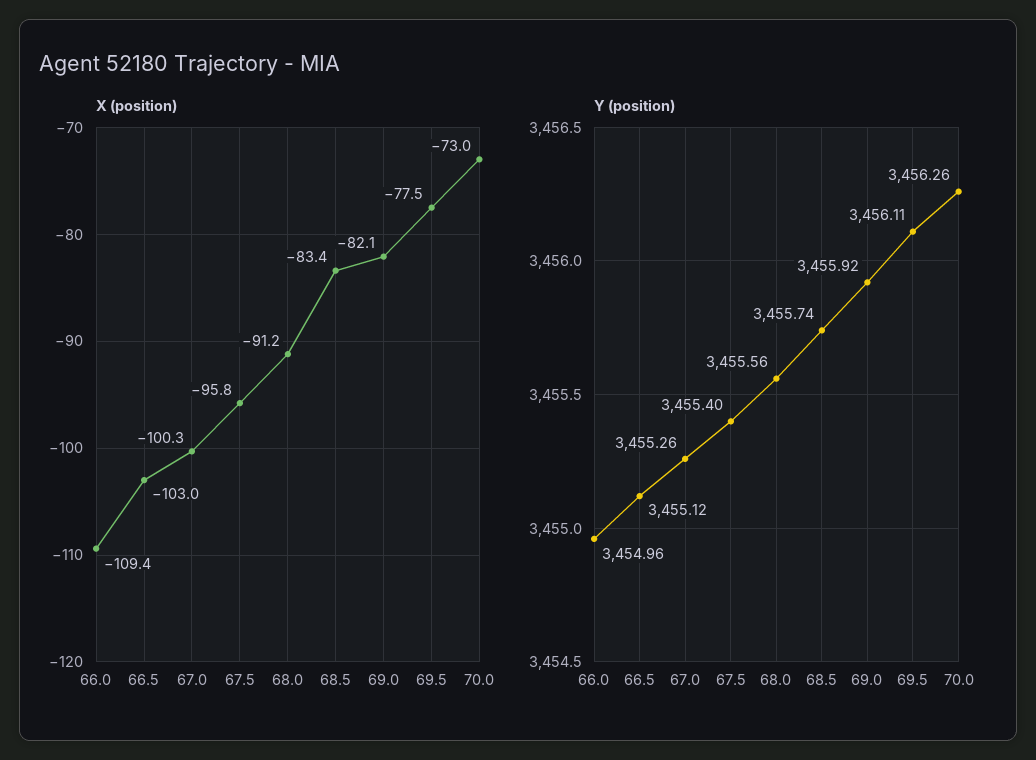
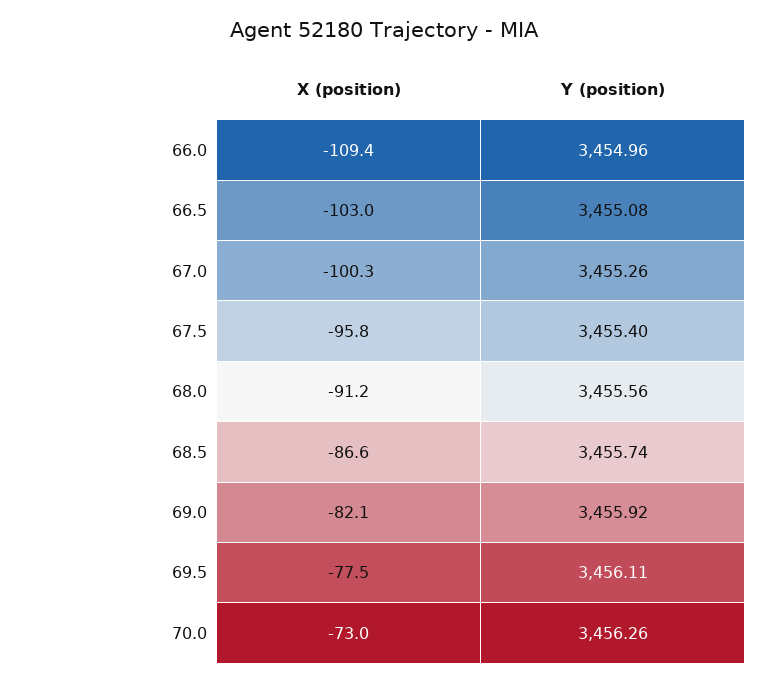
X (position), 68.5: -83.4 -> -86.6
Y (position), 66.5: 3455.12 -> 3455.08

